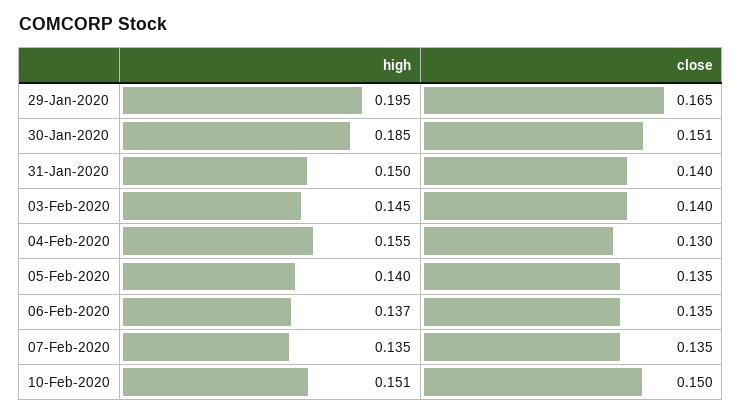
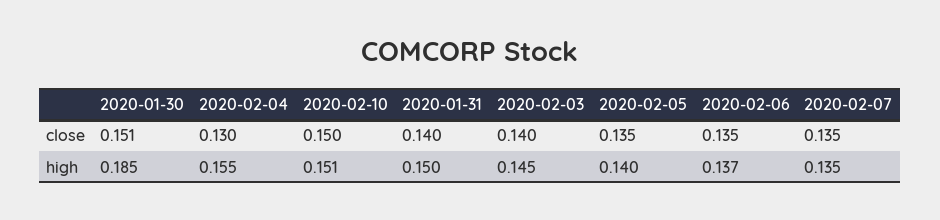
high, 29-Jan-2020: 0.195 -> none
close, 29-Jan-2020: 0.165 -> none

